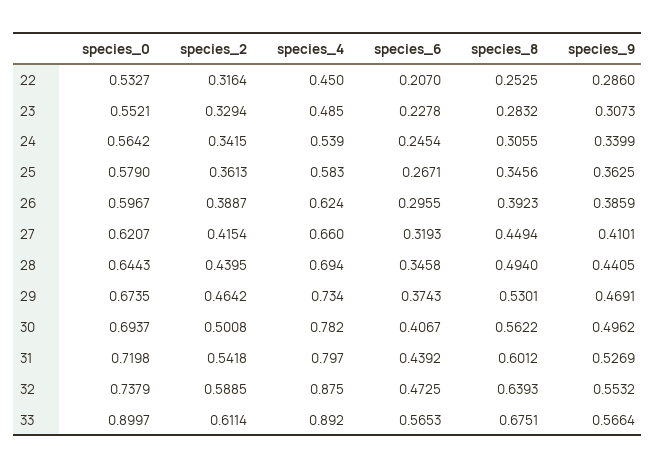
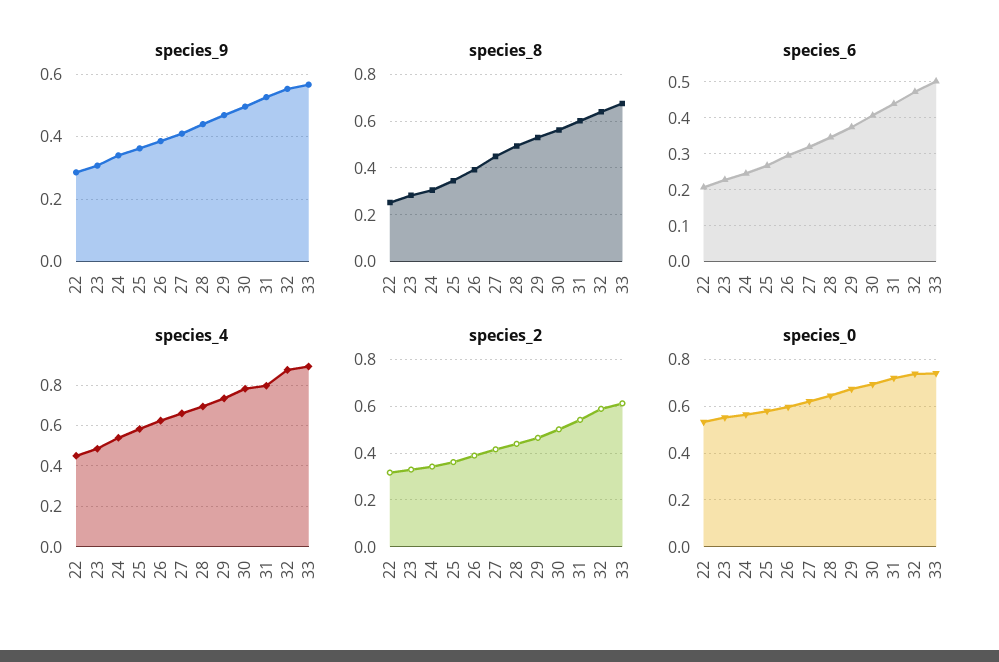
species_0, 33: 0.8997 -> 0.75
species_6, 33: 0.5653 -> 0.5

